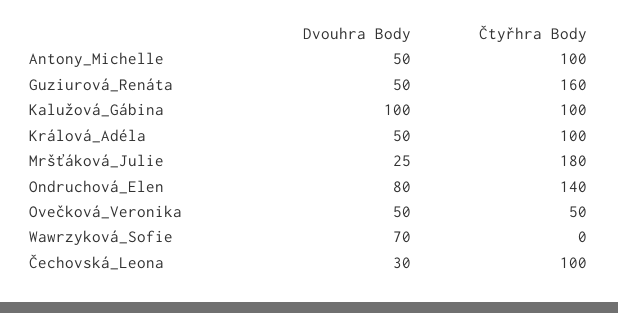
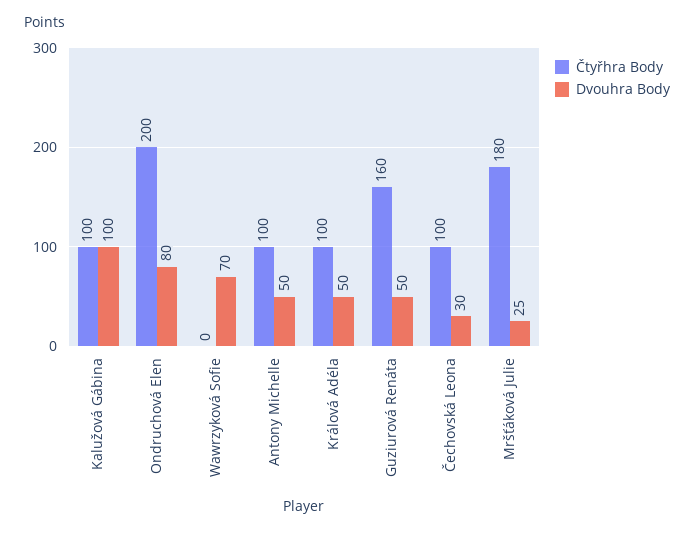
Čtyřhra Body, Ondruchová_Elen: 140 -> 200
Dvouhra Body, Ovečková_Veronika: 50 -> none
Čtyřhra Body, Ovečková_Veronika: 50 -> none

